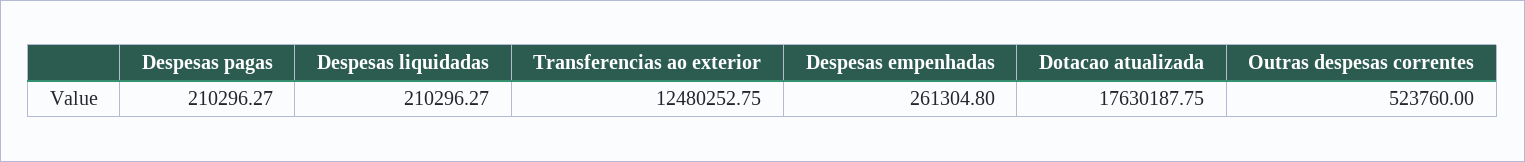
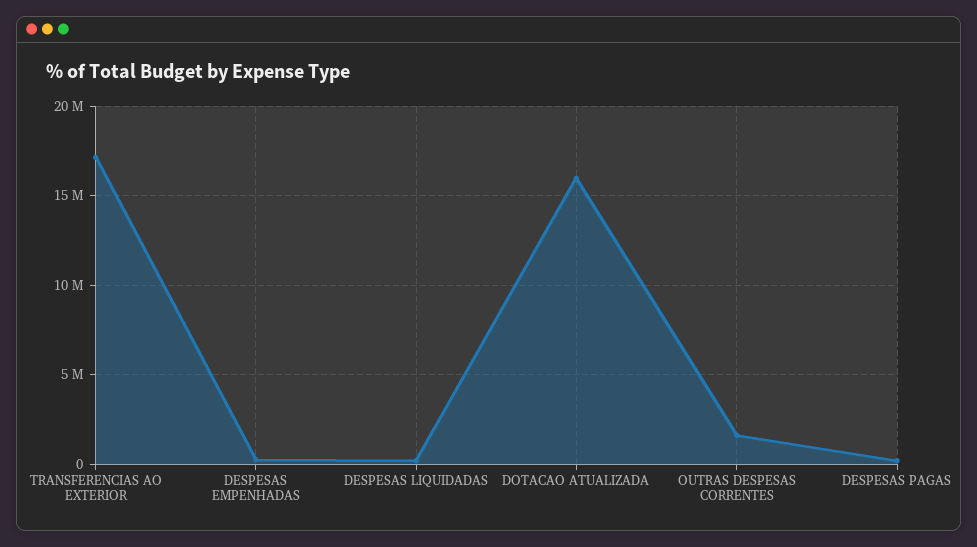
Transferencias ao exterior: 12480252.75 -> 17000000
Dotacao atualizada: 17630187.75 -> 16000000
Outras despesas correntes: 523760 -> 1500000

